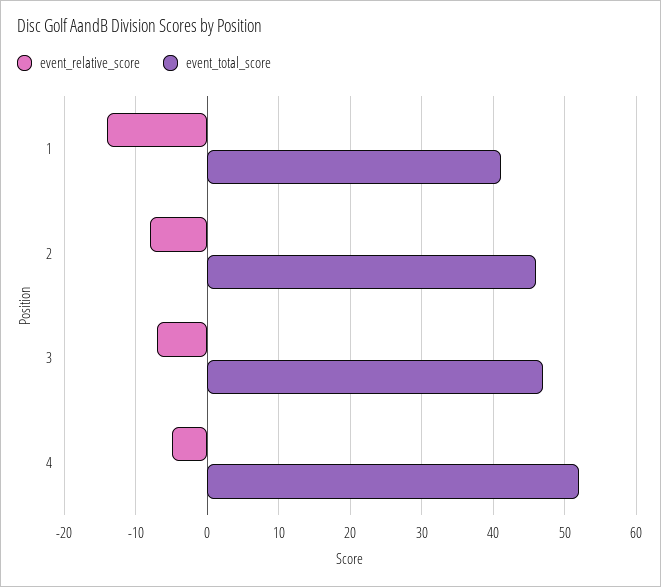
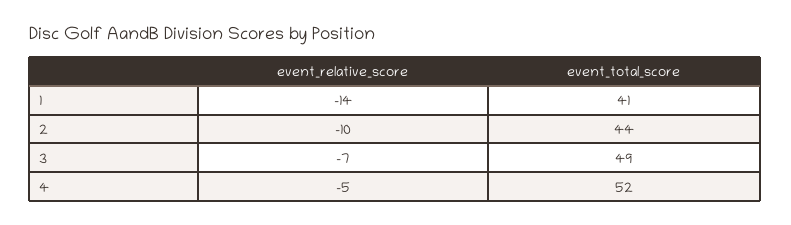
event_relative_score, 2: -8 -> -10
event_total_score, 2: 46 -> 44
event_total_score, 3: 47 -> 49

